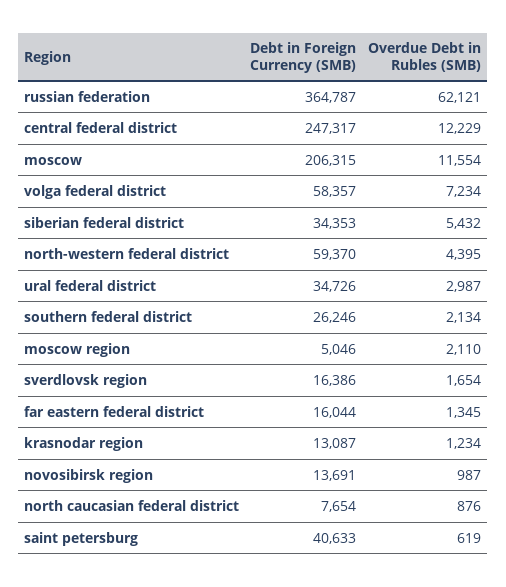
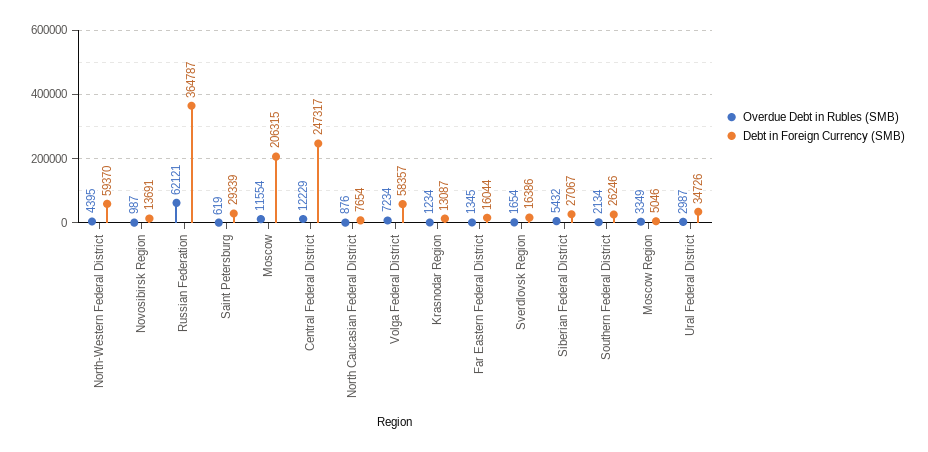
Debt in Foreign Currency (SMB), siberian federal district: 34353 -> 27067
Overdue Debt in Rubles (SMB), moscow region: 2110 -> 3349
Debt in Foreign Currency (SMB), saint petersburg: 40633 -> 29339

